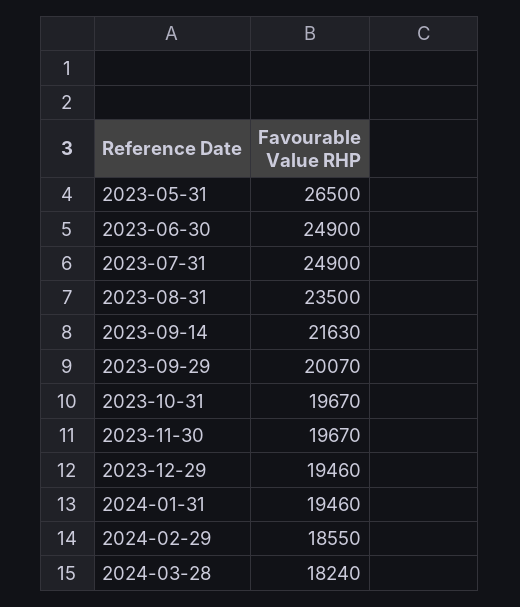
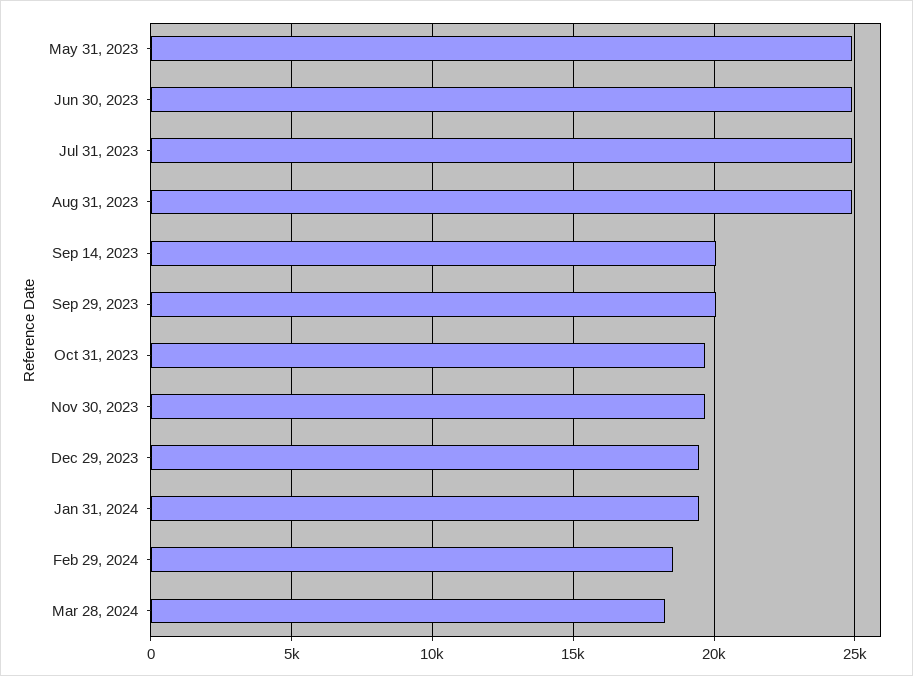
2023-05-31: 26500 -> 25000
2023-08-31: 23500 -> 25000
2023-09-14: 21630 -> 20000

